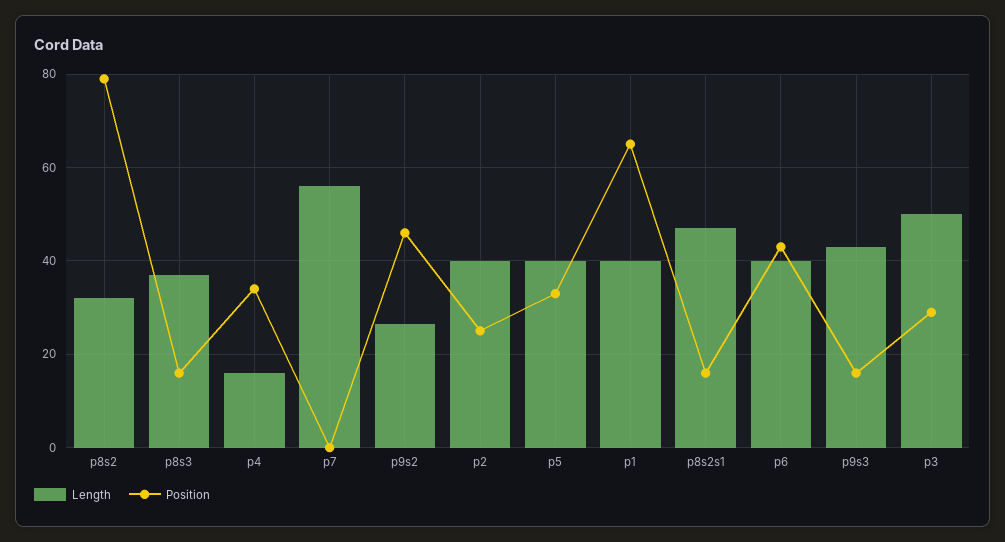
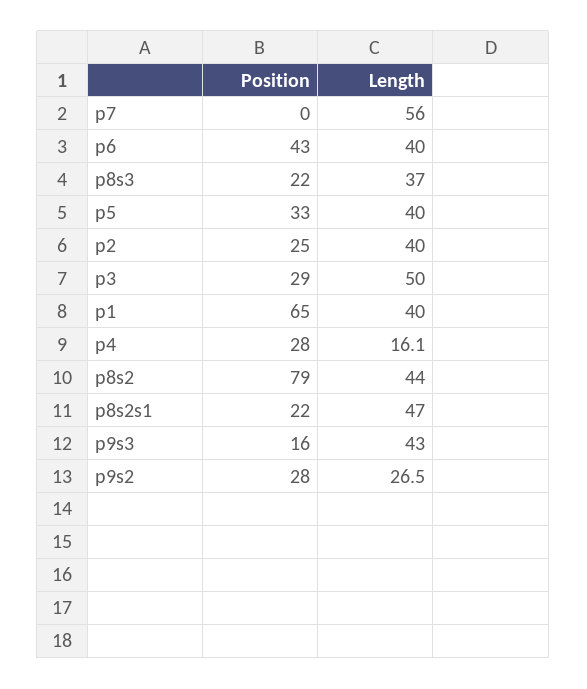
Length, p8s2: 32 -> 44
Position, p8s3: 16 -> 22
Position, p4: 34 -> 28
Position, p9s2: 46 -> 28
Position, p8s2s1: 16 -> 22

